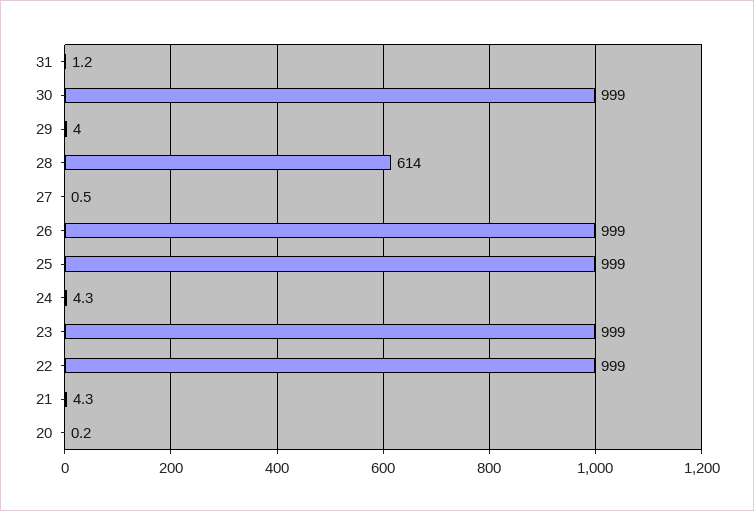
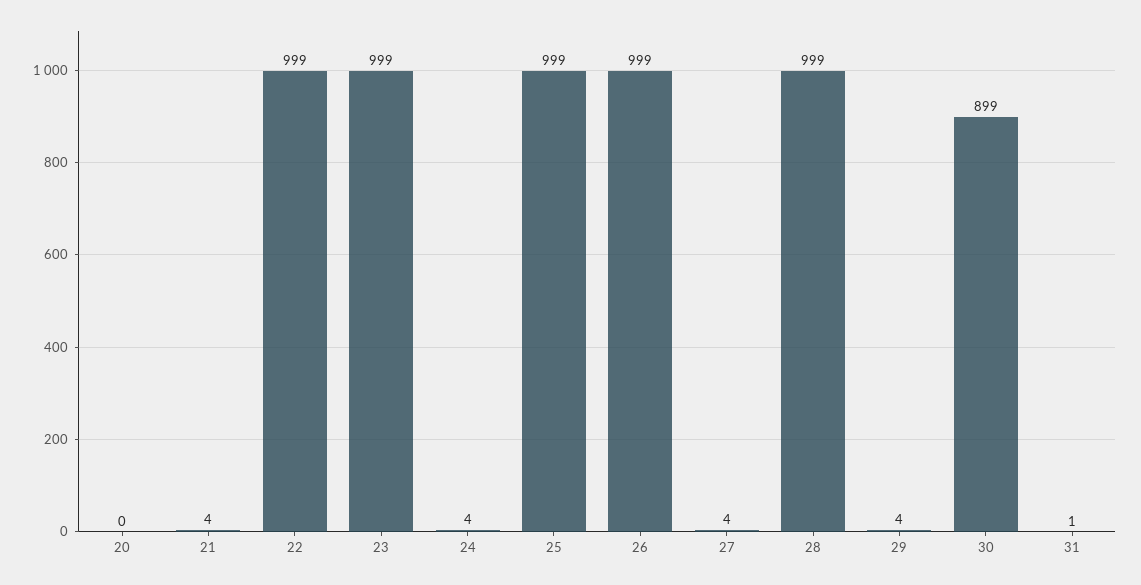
30: 999 -> 899
28: 614 -> 999
27: 0.5 -> 4

